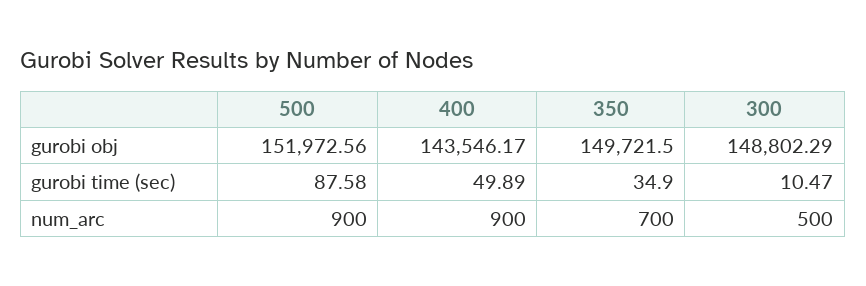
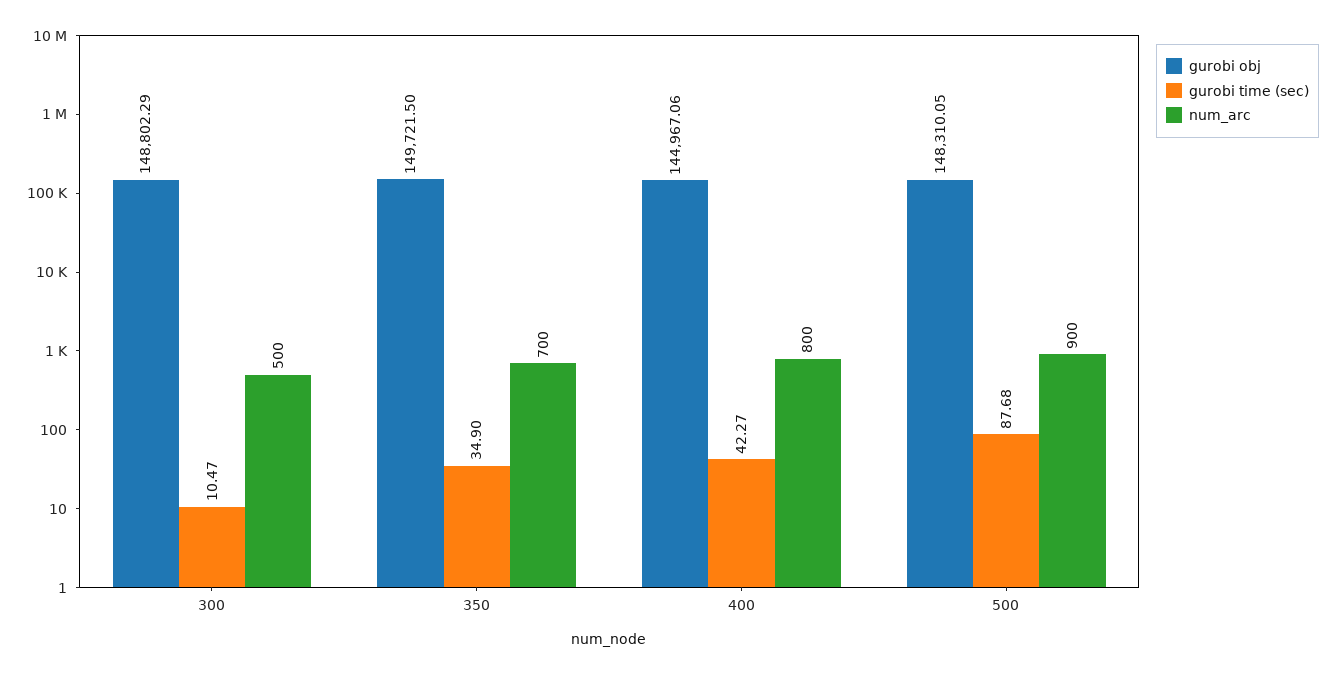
gurobi obj, 500: 151972.56 -> 148310.05
gurobi obj, 400: 143546.17 -> 144967.06
gurobi time (sec), 500: 87.58 -> 87.68
gurobi time (sec), 400: 49.89 -> 42.27
num_arc, 400: 900 -> 800

